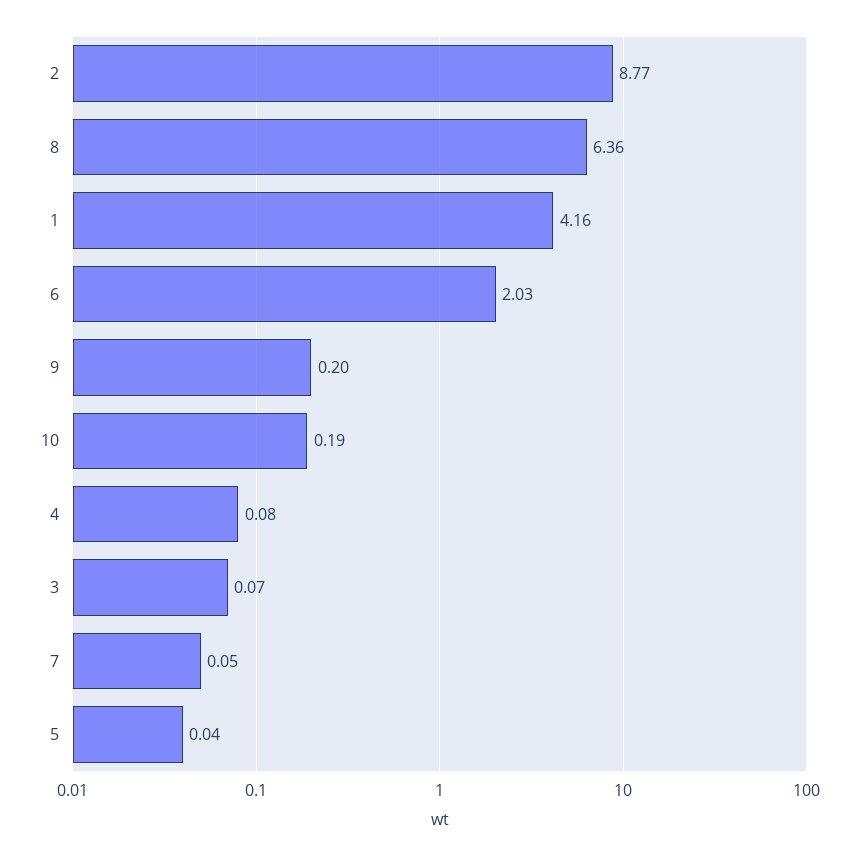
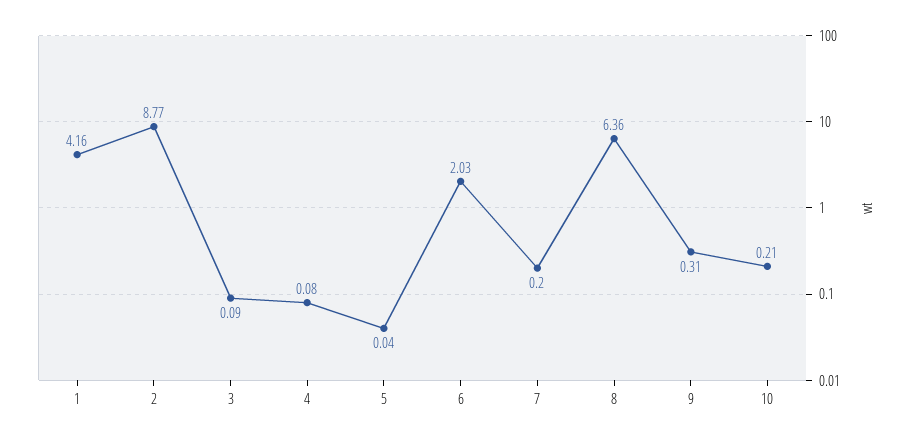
9: 0.2 -> 0.31
10: 0.19 -> 0.21
3: 0.07 -> 0.09
7: 0.05 -> 0.2

